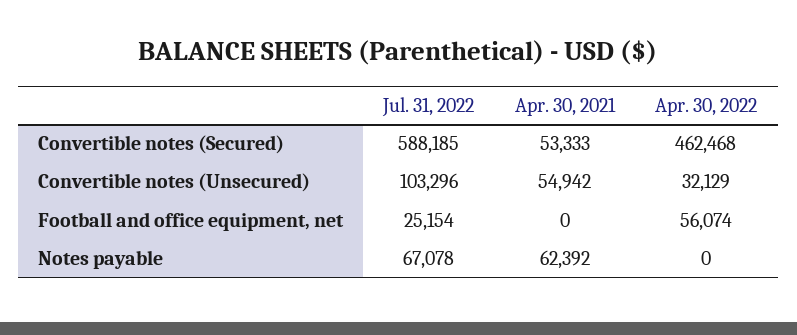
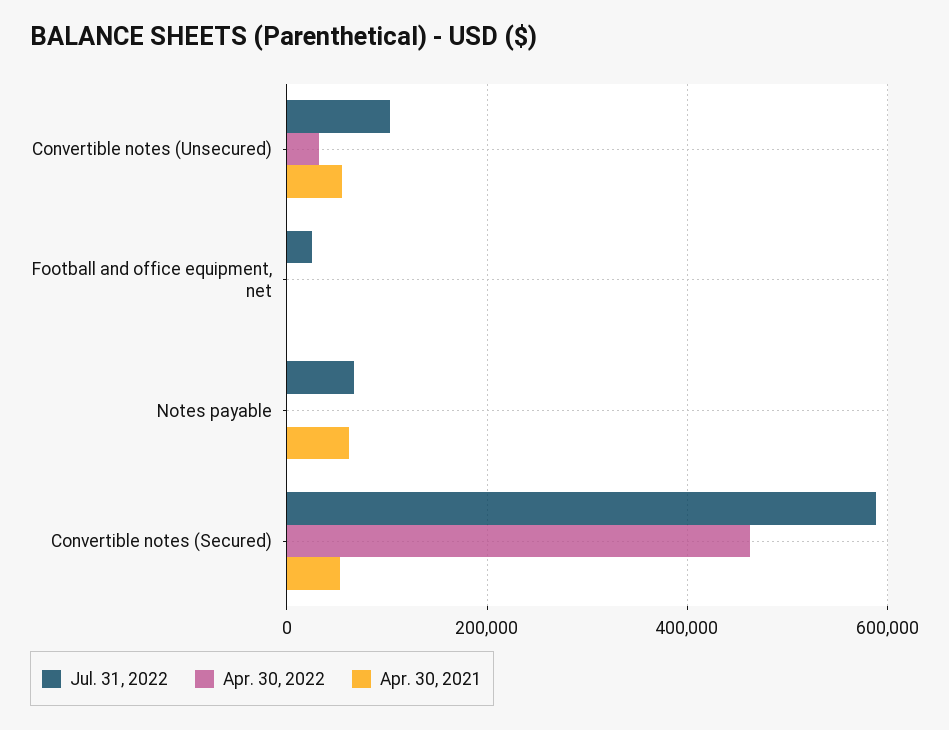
Apr. 30, 2022, Football and office equipment, net: 56074 -> 0

